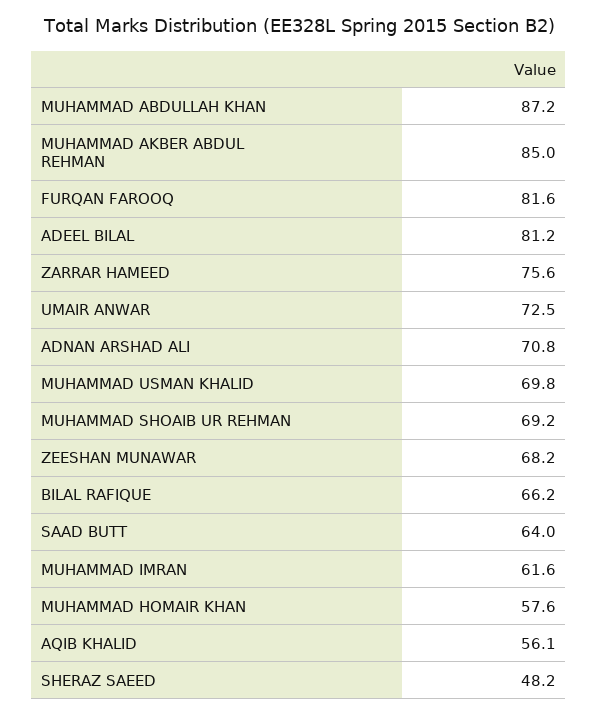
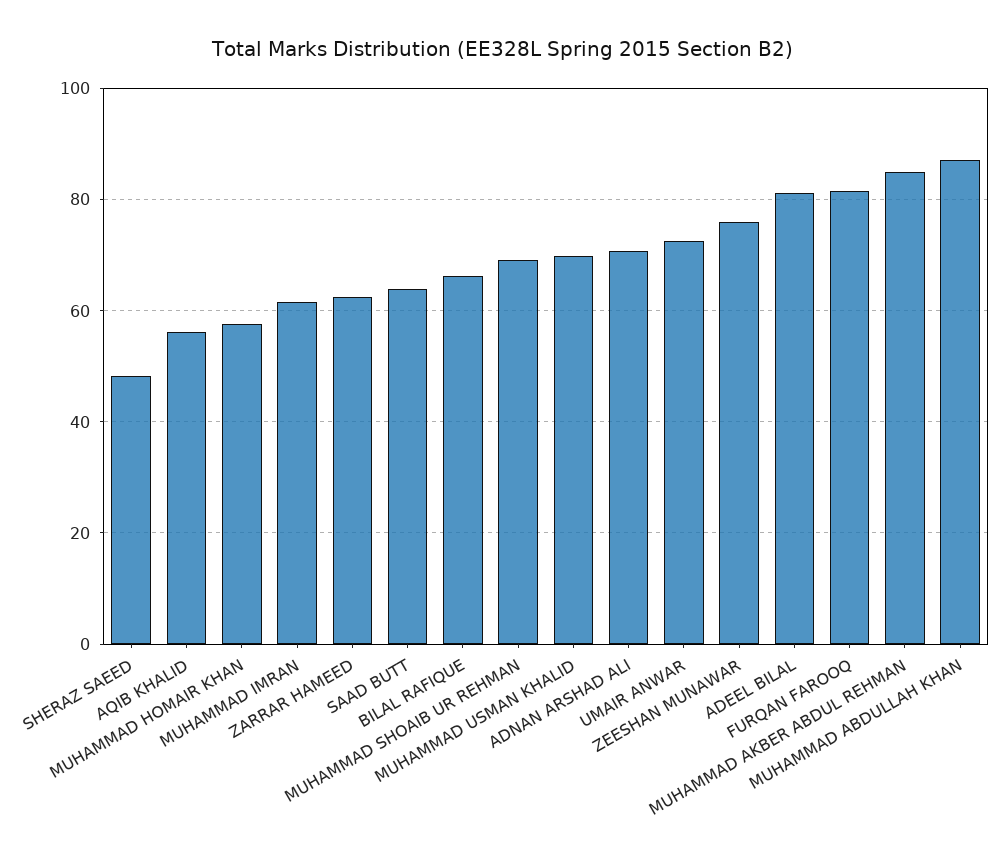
ZARRAR HAMEED: 75.6 -> 62
ZEESHAN MUNAWAR: 68.2 -> 76

